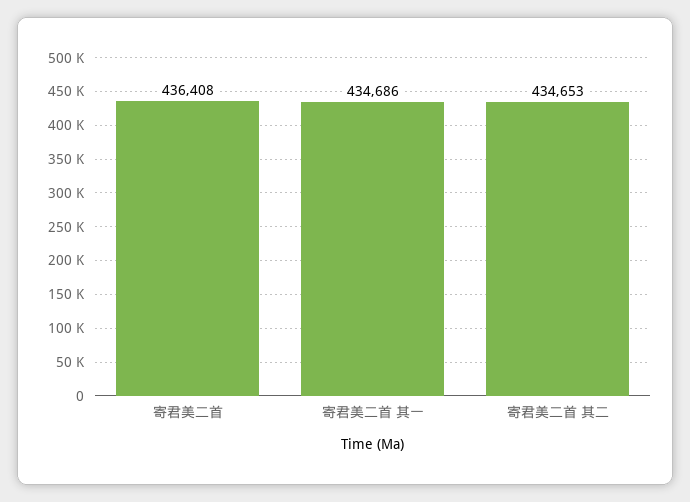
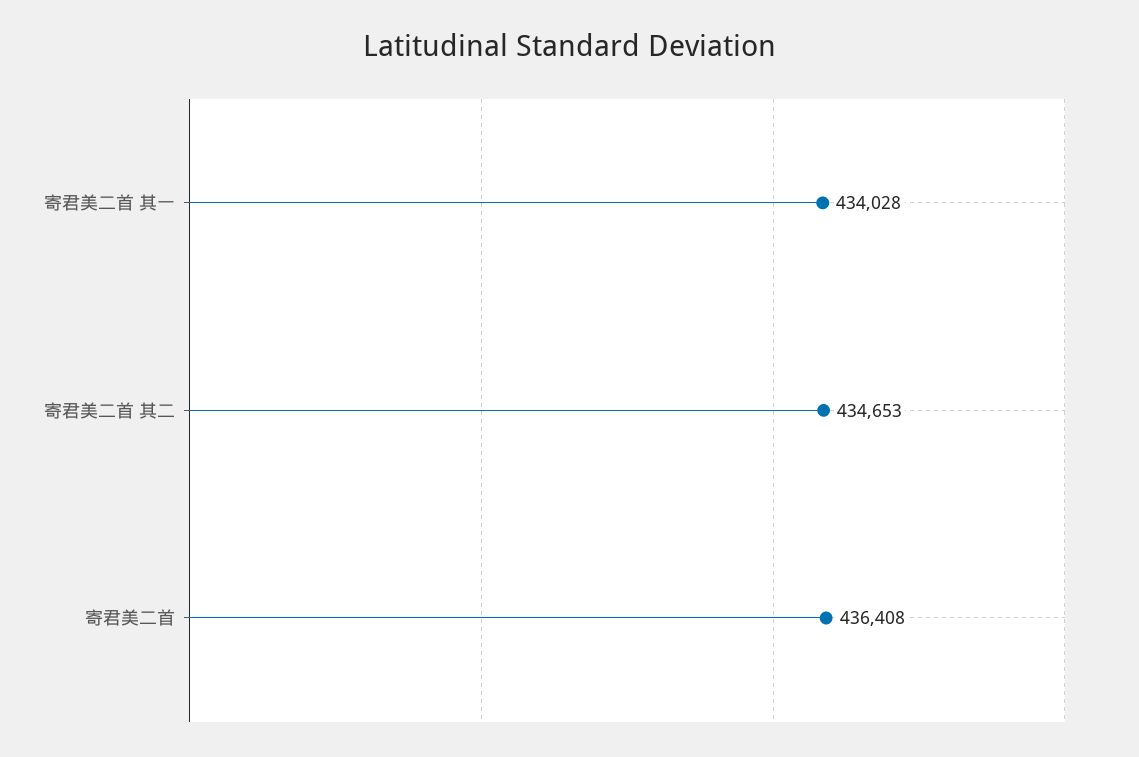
寄君美二首 其一: 434686 -> 434028

